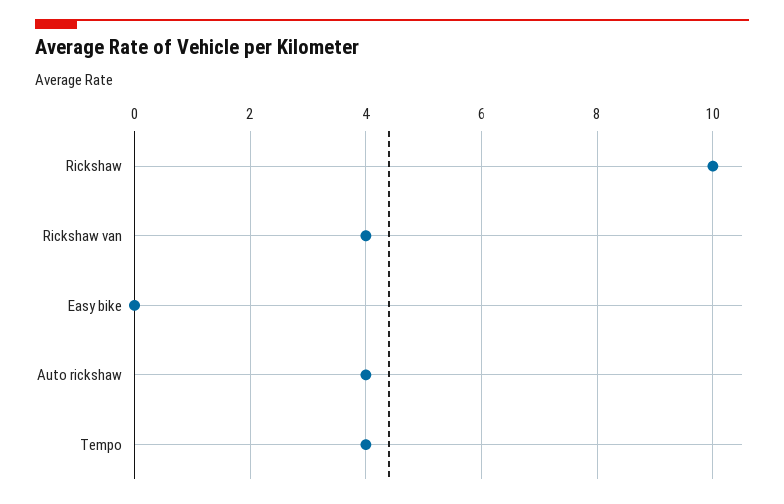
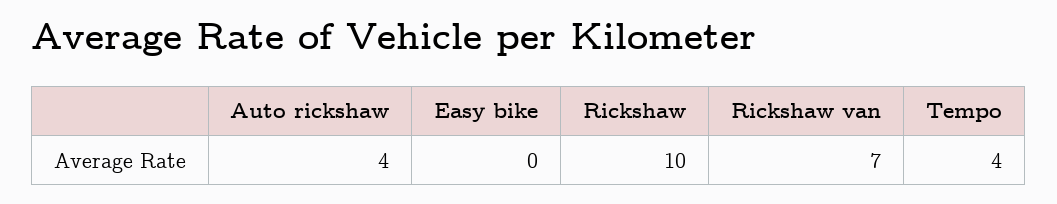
Rickshaw van: 4 -> 7

